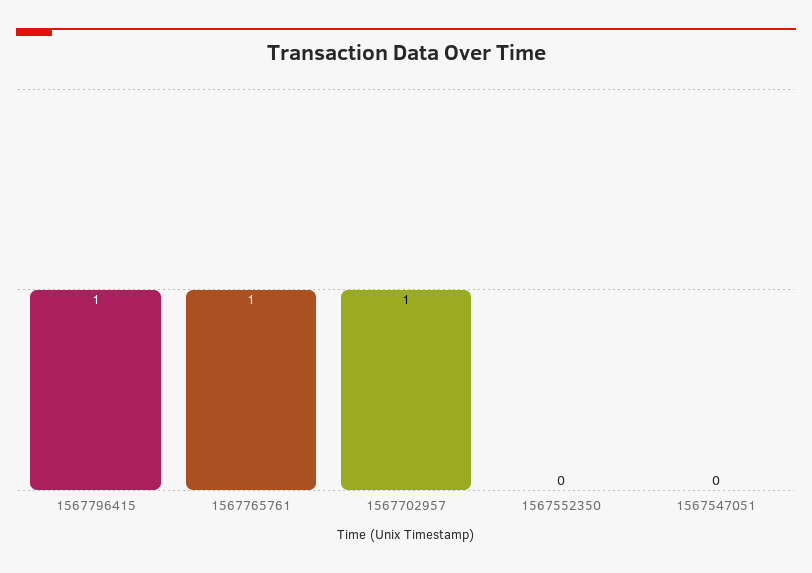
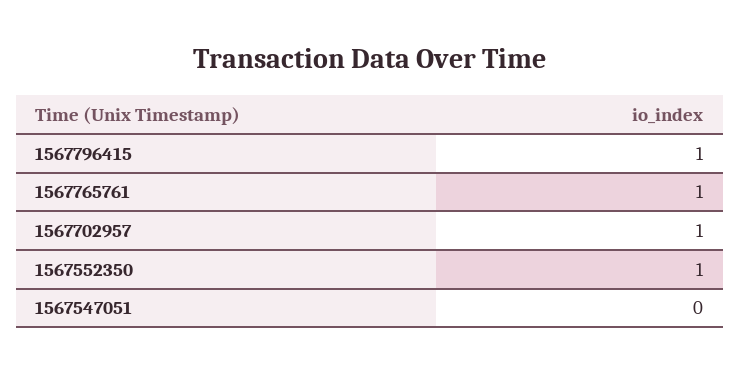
1567552350: 0 -> 1

